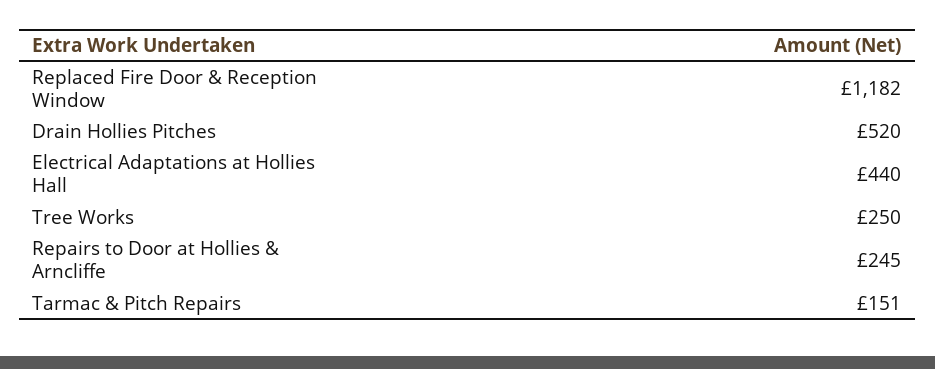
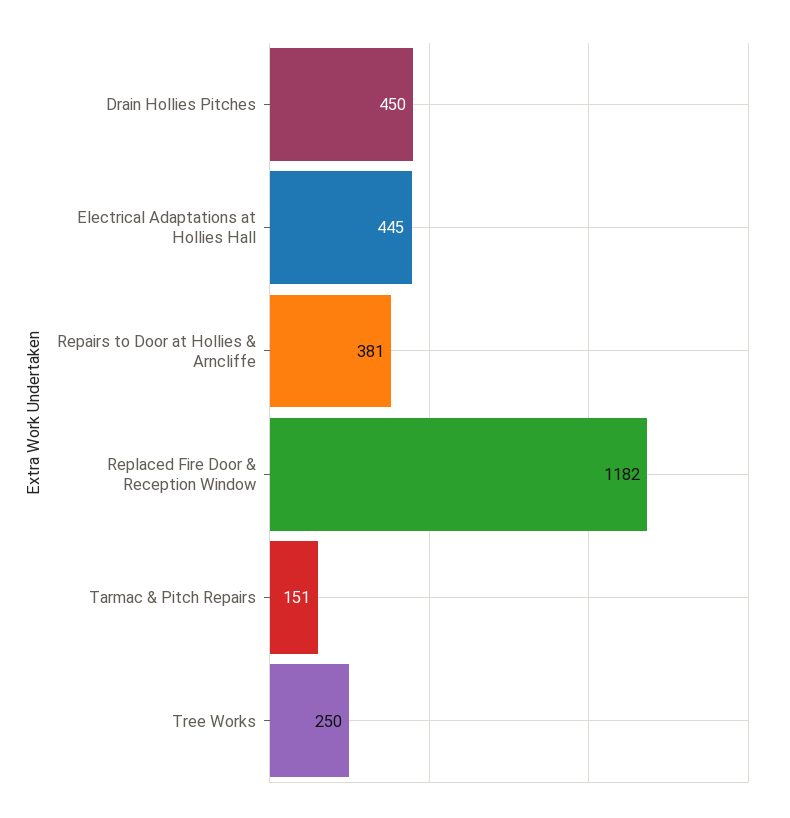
Drain Hollies Pitches: 520 -> 450
Electrical Adaptations at Hollies Hall: 440 -> 445
Repairs to Door at Hollies & Arncliffe: 245 -> 381

